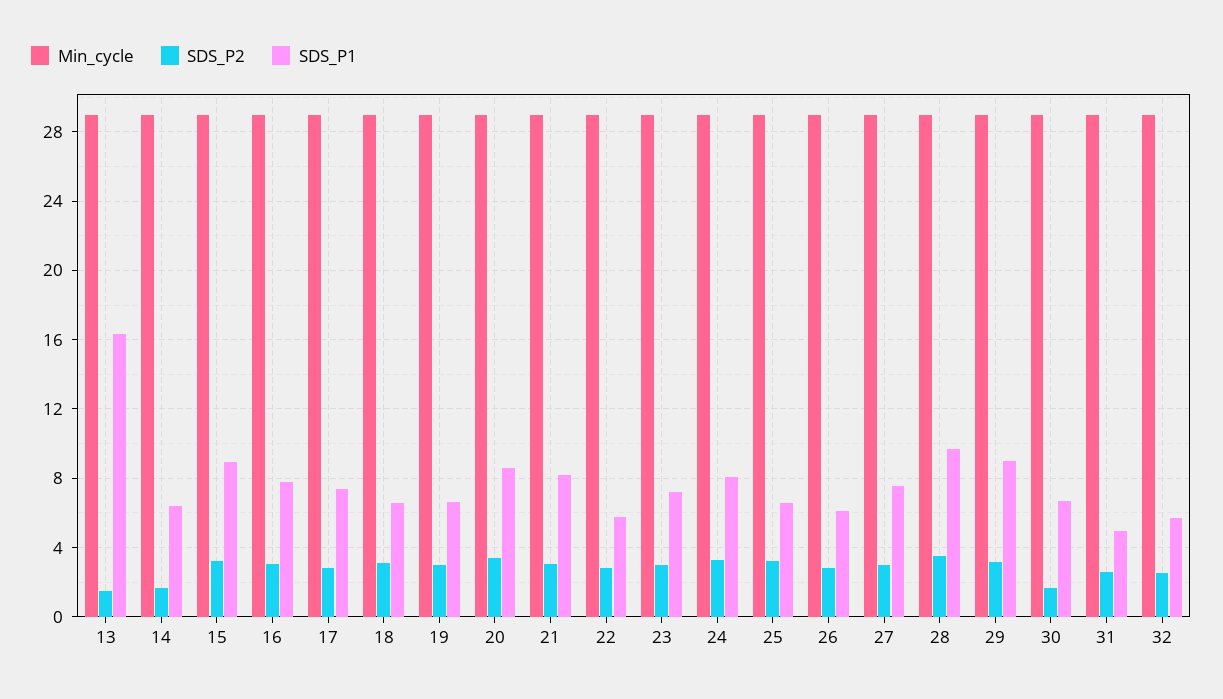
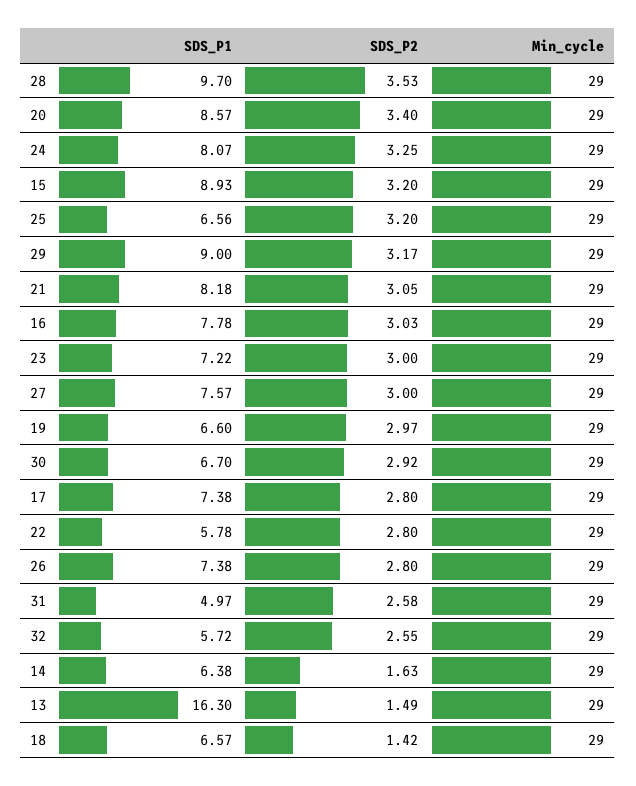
SDS_P2, 18: 3 -> 1.42
SDS_P1, 26: 6 -> 7.38
SDS_P2, 30: 1.5 -> 2.92

